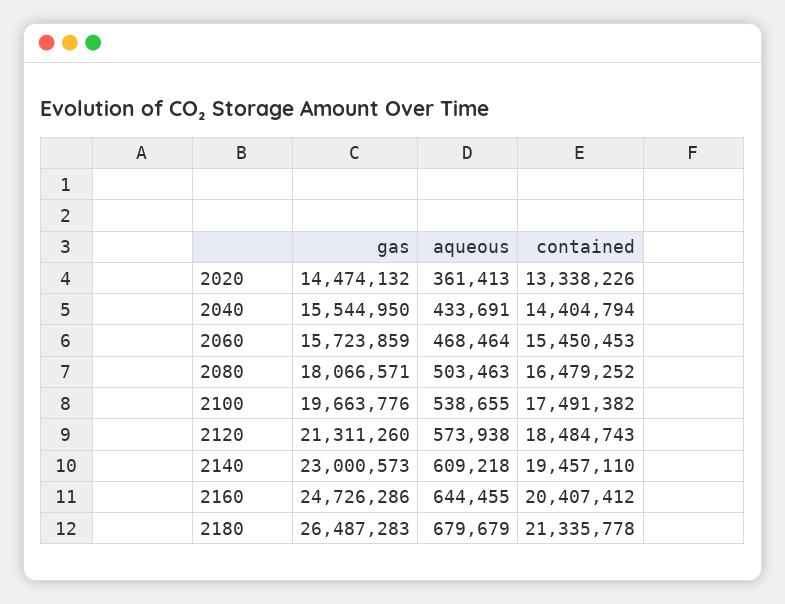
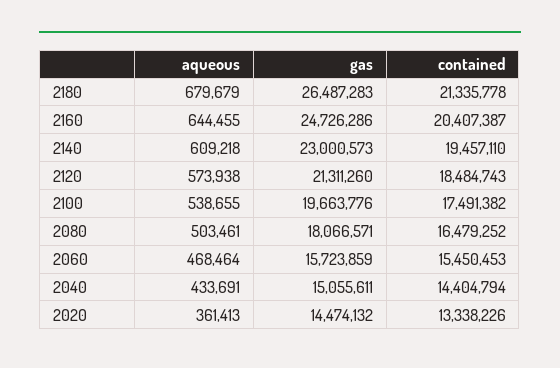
gas, 2040: 15544950 -> 15055611
aqueous, 2080: 503463 -> 503461
contained, 2160: 20407412 -> 20407387

